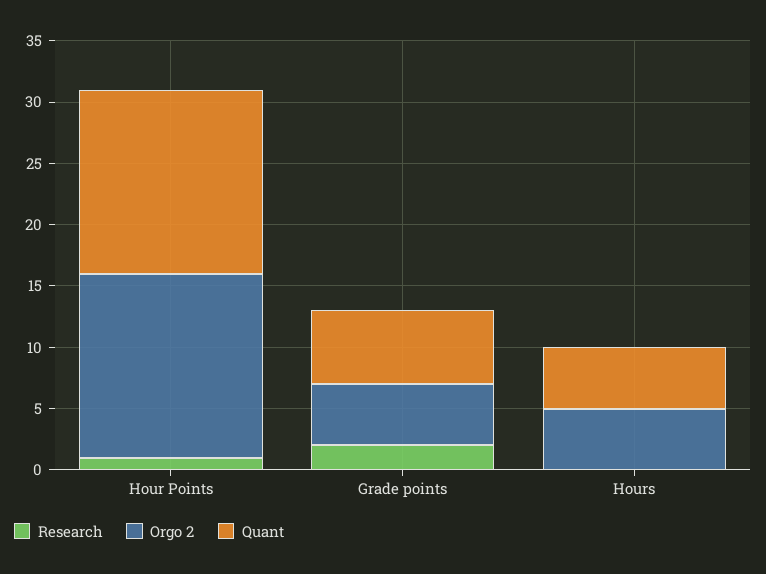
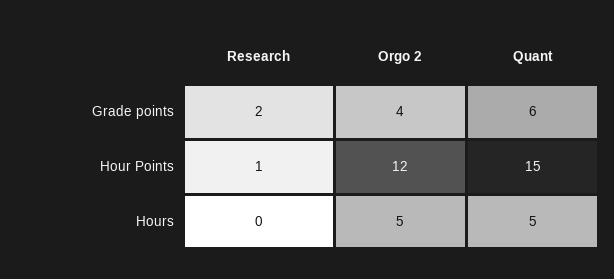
Orgo 2, Hour Points: 15 -> 12
Orgo 2, Grade points: 5 -> 4

